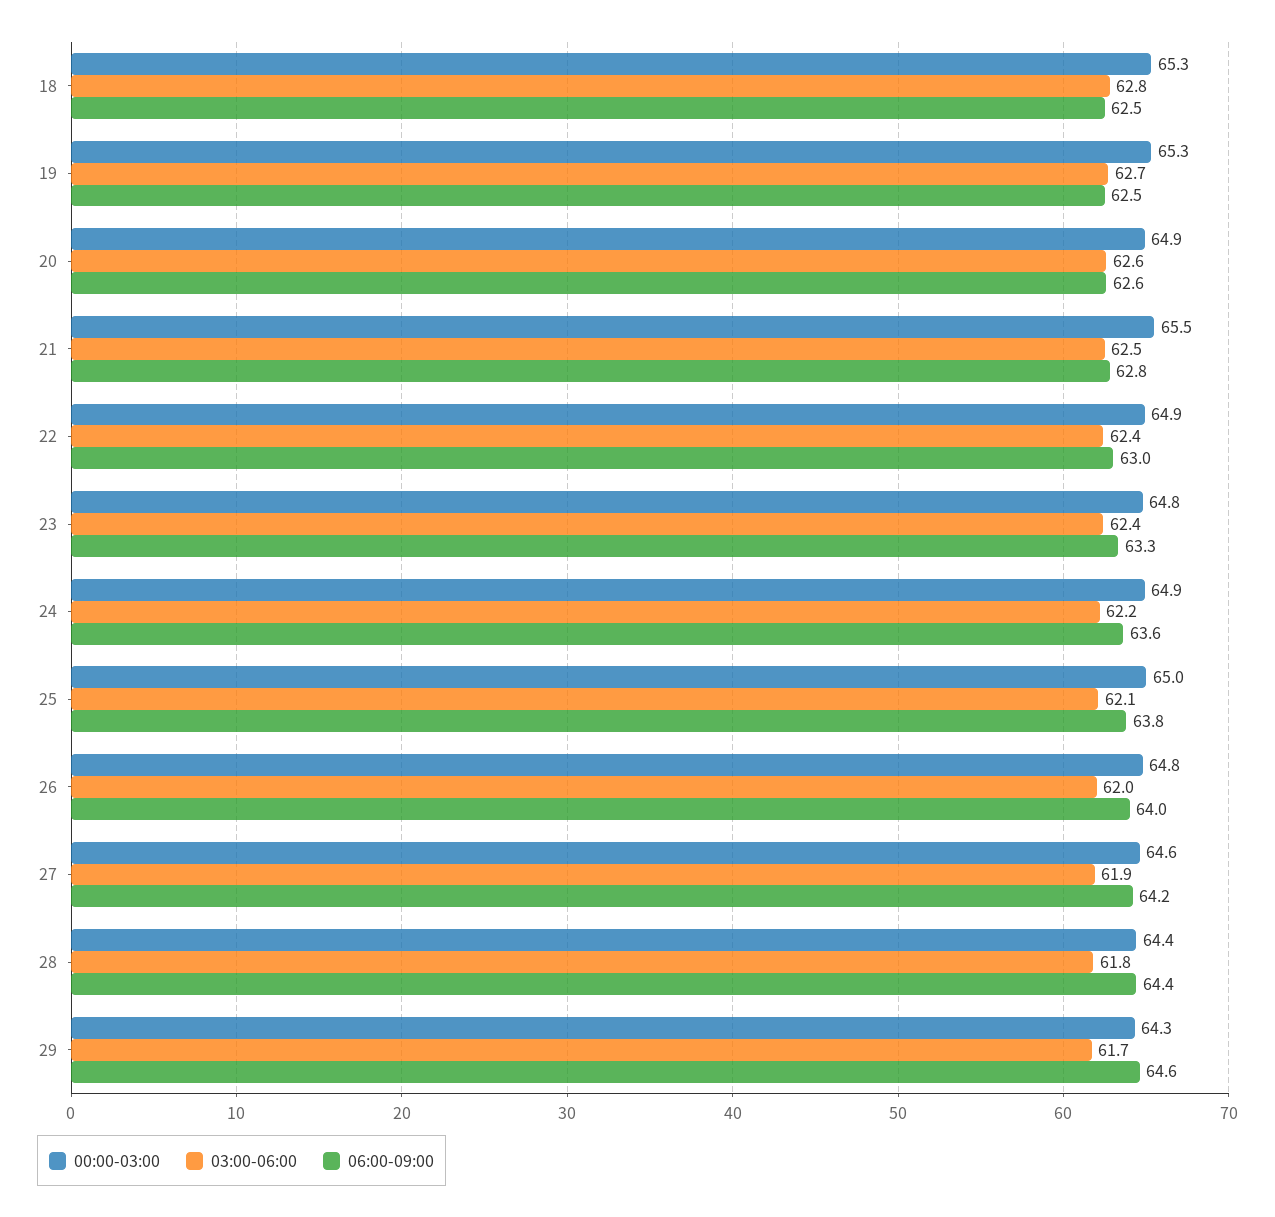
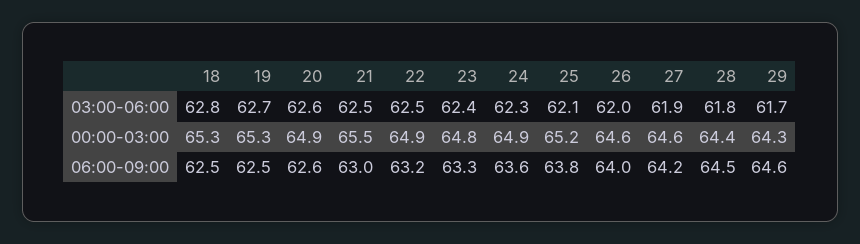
06:00-09:00, 21: 62.8 -> 63
03:00-06:00, 22: 62.4 -> 62.5
06:00-09:00, 22: 63 -> 63.2
03:00-06:00, 24: 62.2 -> 62.3
00:00-03:00, 25: 65 -> 65.2
00:00-03:00, 26: 64.8 -> 64.6
06:00-09:00, 28: 64.4 -> 64.5

